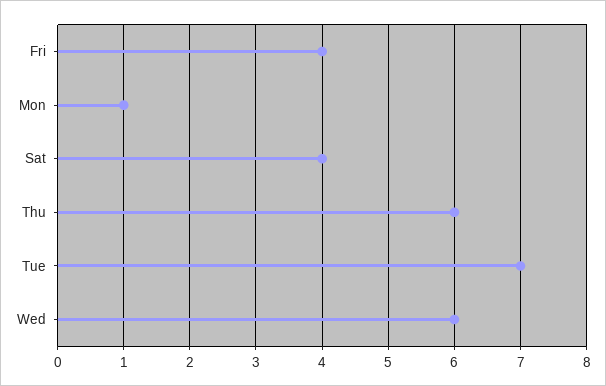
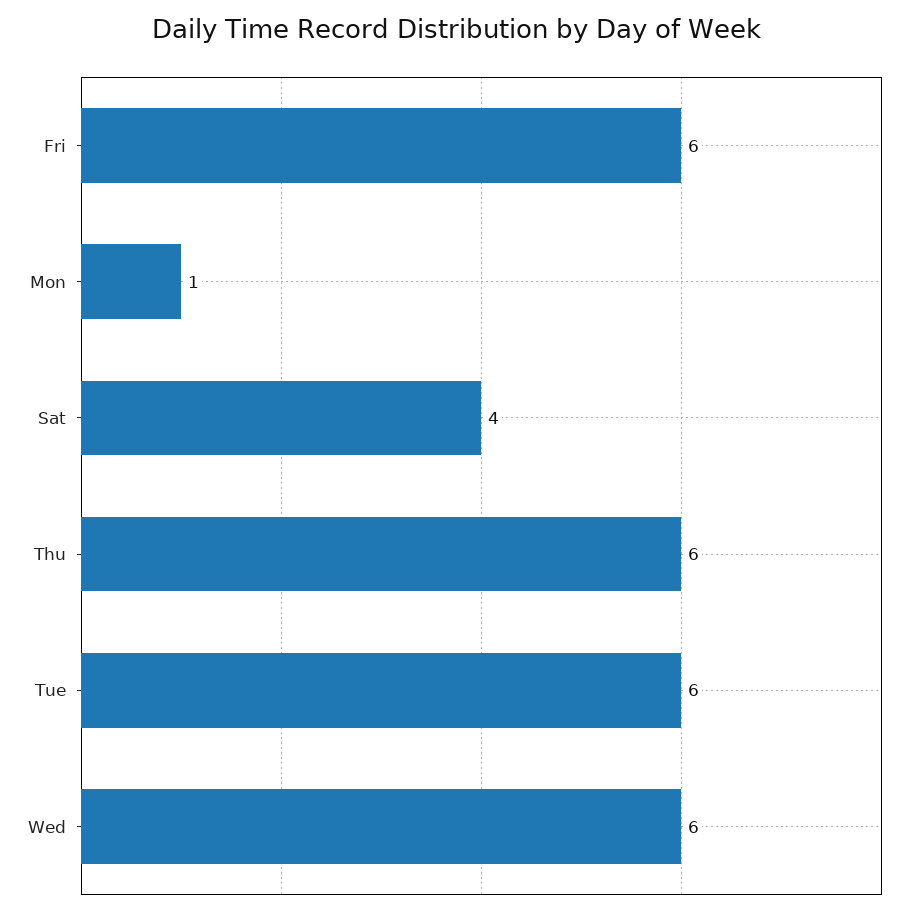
Fri: 4 -> 6
Tue: 7 -> 6

